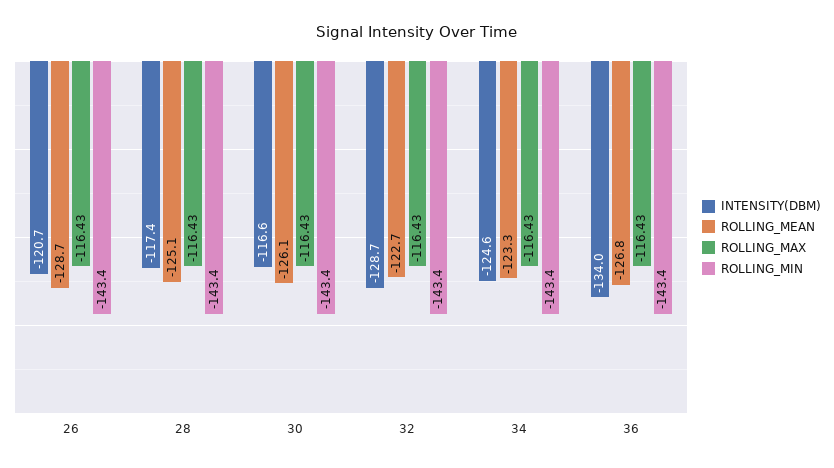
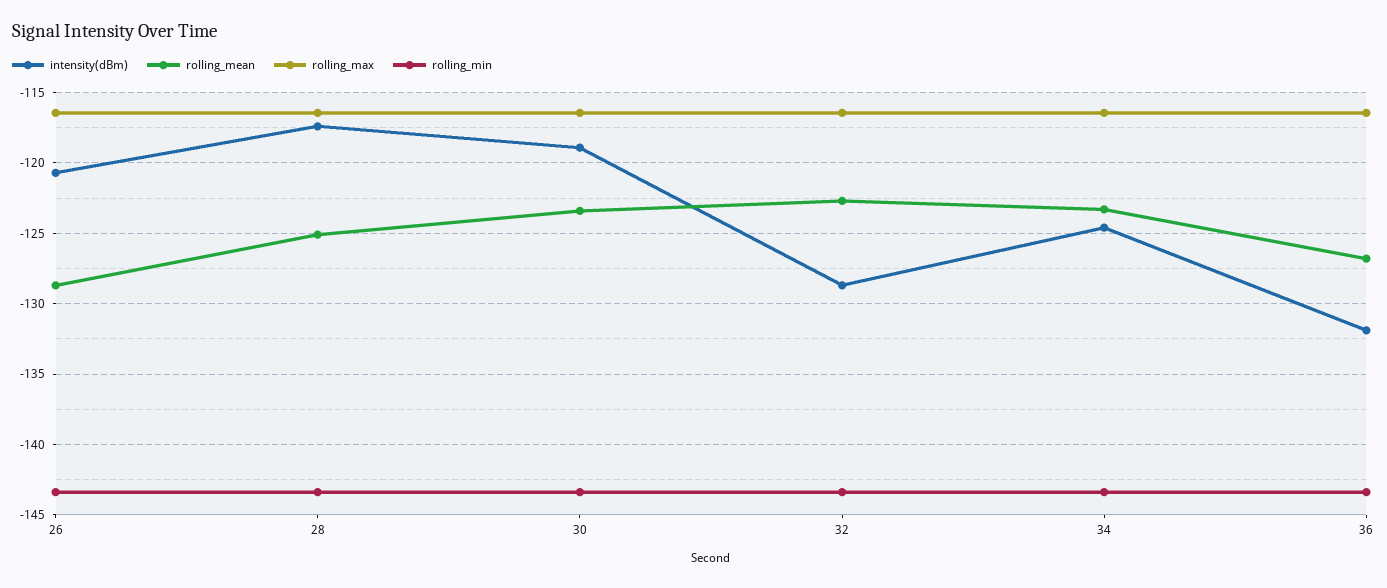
INTENSITY(DBM), 30: -116.6 -> -119
ROLLING_MEAN, 30: -126.1 -> -123.5
INTENSITY(DBM), 36: -134 -> -132

